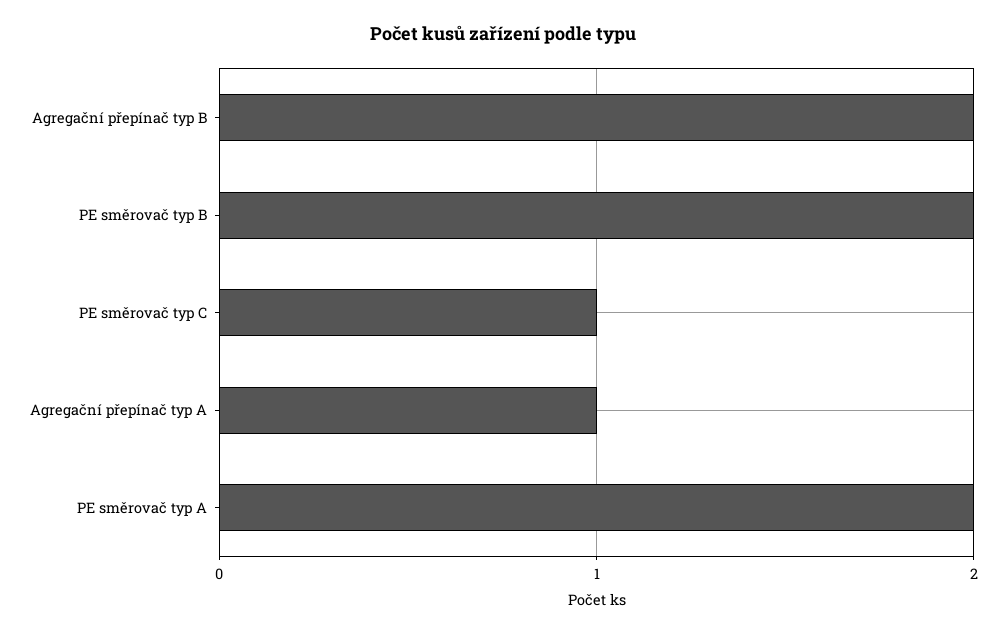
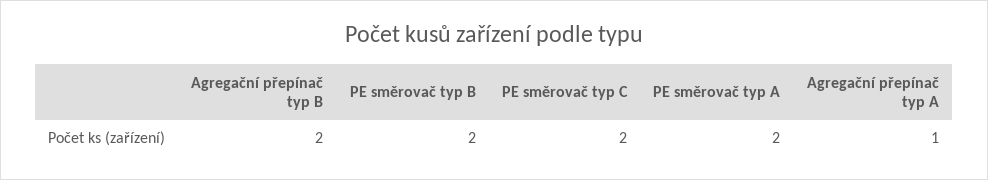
PE směrovač typ C: 1 -> 2

